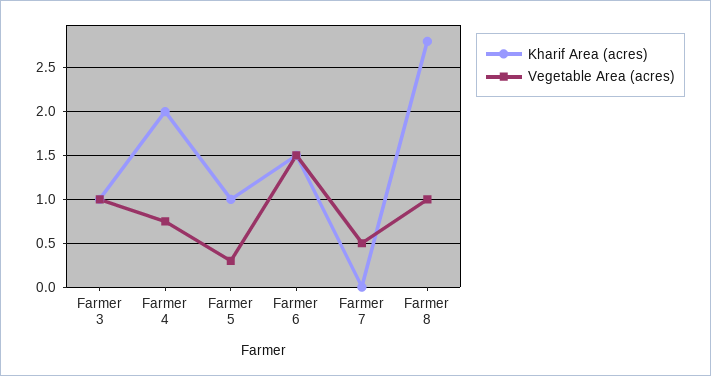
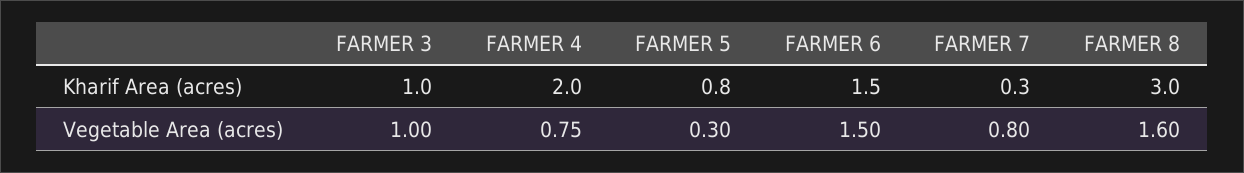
Kharif Area (acres), Farmer 5: 1 -> 0.8
Kharif Area (acres), Farmer 7: 0 -> 0.3
Vegetable Area (acres), Farmer 7: 0.5 -> 0.8
Kharif Area (acres), Farmer 8: 2.8 -> 3
Vegetable Area (acres), Farmer 8: 1 -> 1.6

